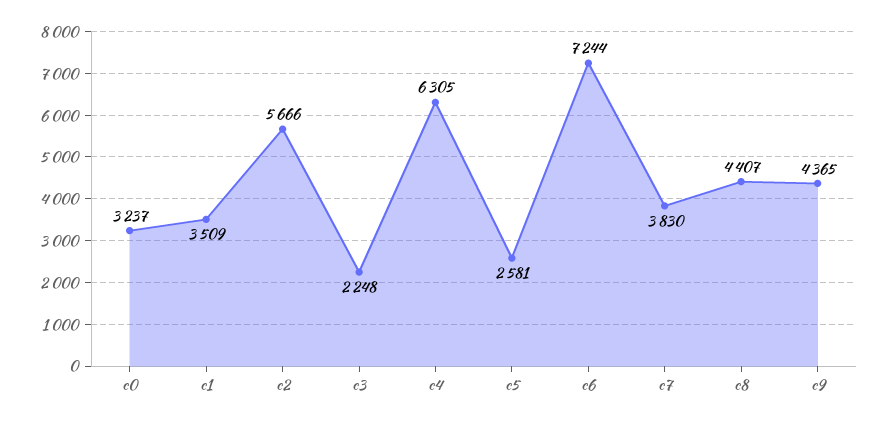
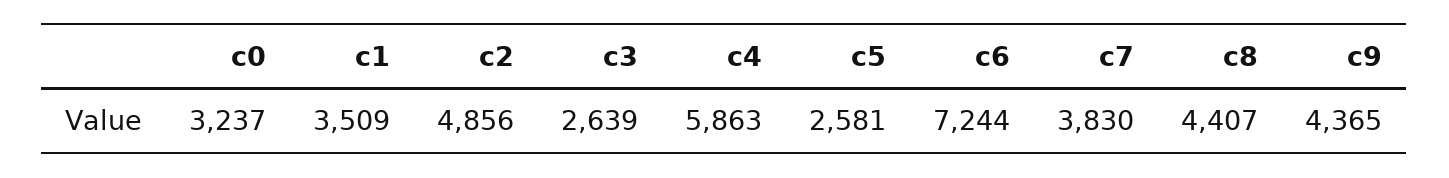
c2: 5666 -> 4856
c3: 2248 -> 2639
c4: 6305 -> 5863

